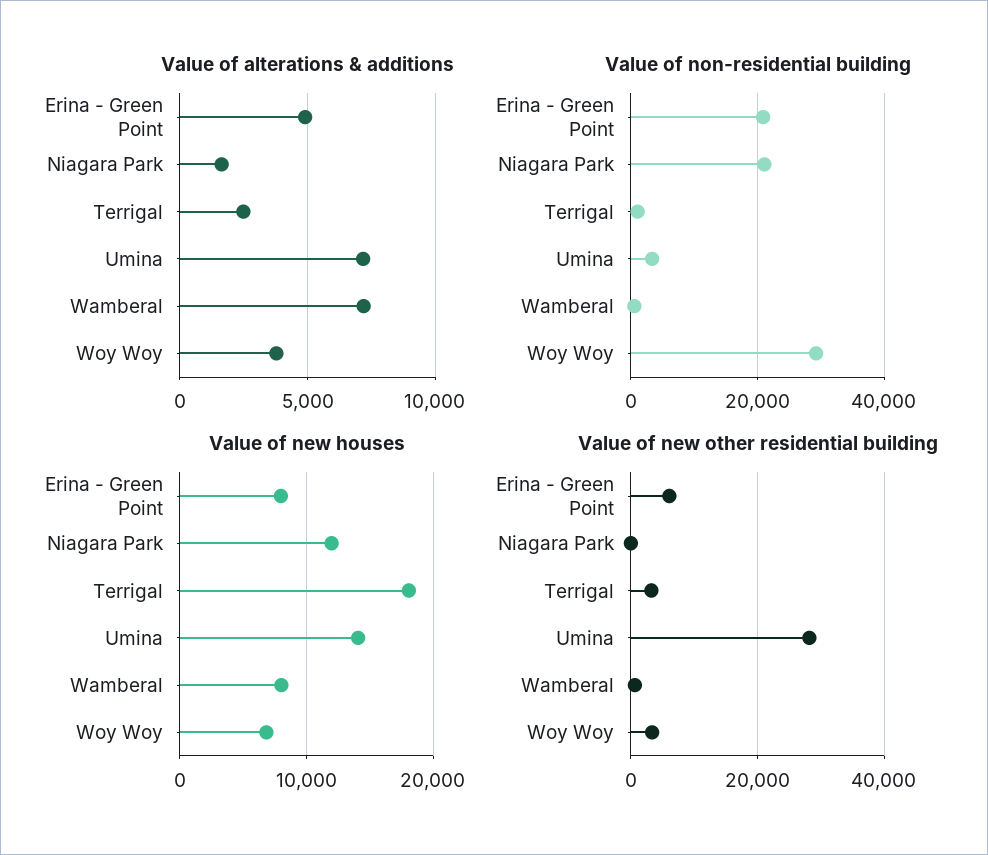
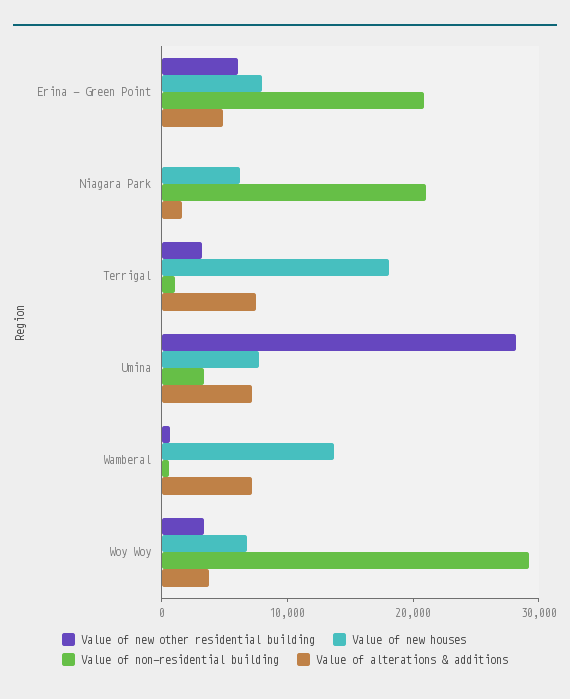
Value of alterations & additions, Terrigal: 2500 -> 8000
Value of new houses, Niagara Park: 12000 -> 6000
Value of new houses, Umina: 14000 -> 8000
Value of new houses, Wamberal: 8000 -> 14000

